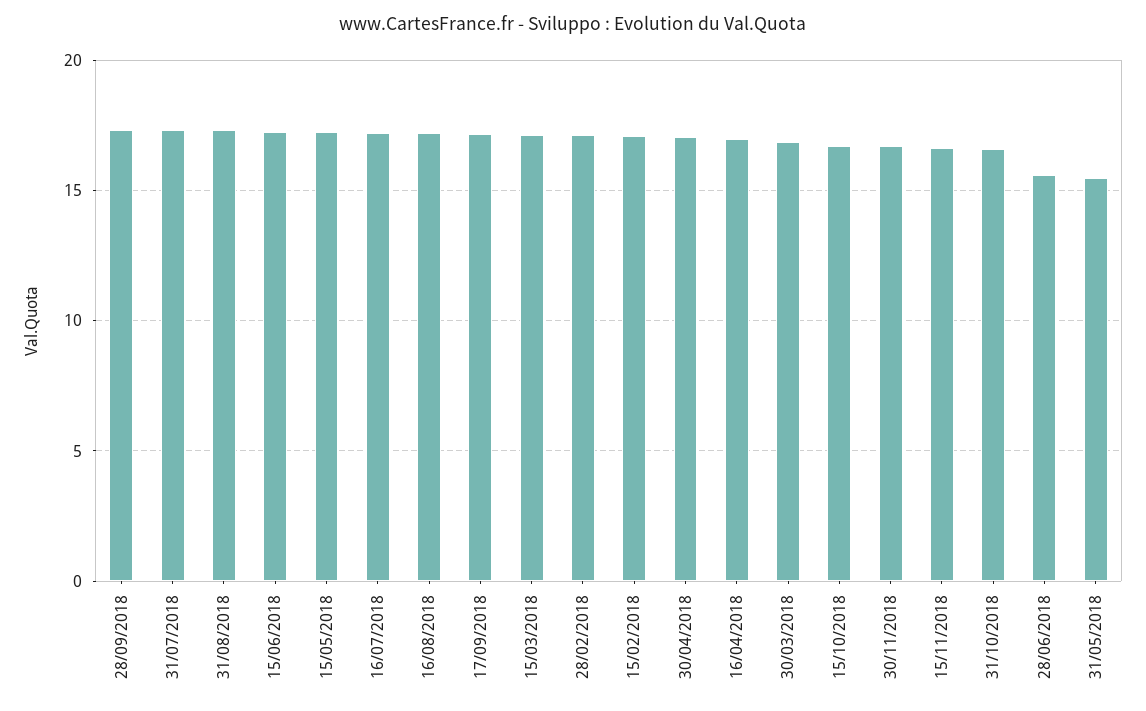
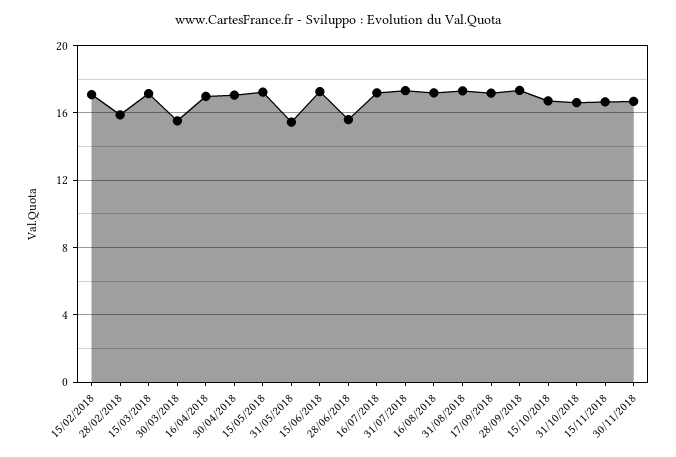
28/02/2018: 17 -> 16
30/03/2018: 17 -> 15.5

